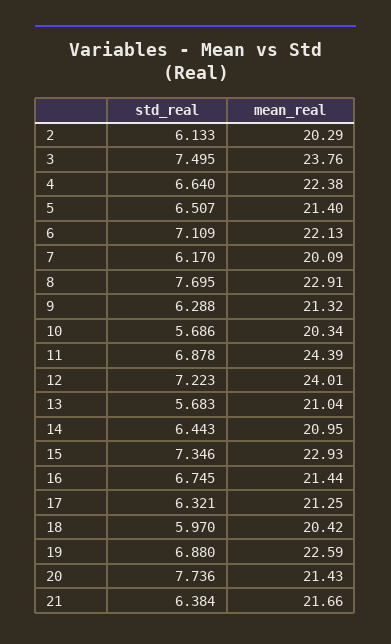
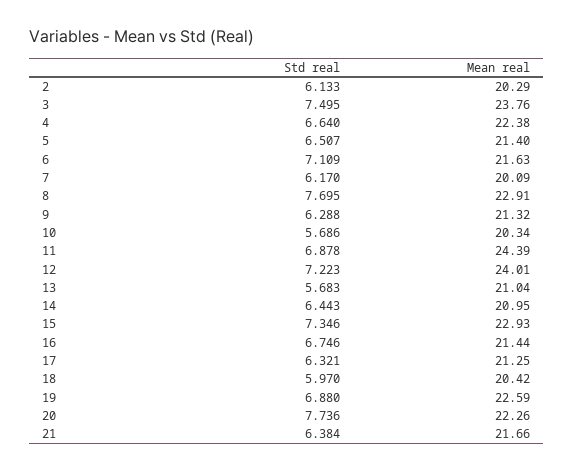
mean_real, 6: 22.13 -> 21.63
std_real, 16: 6.745 -> 6.746
mean_real, 20: 21.43 -> 22.26

